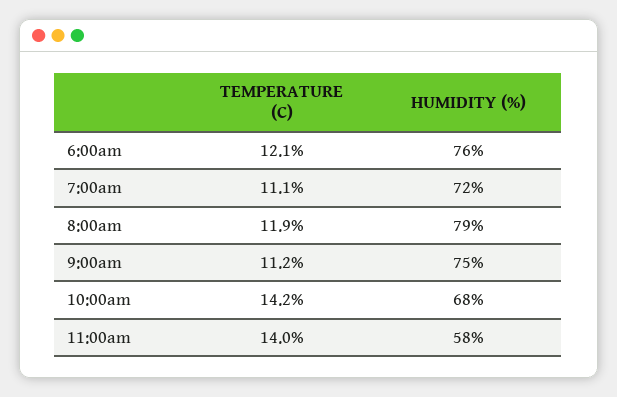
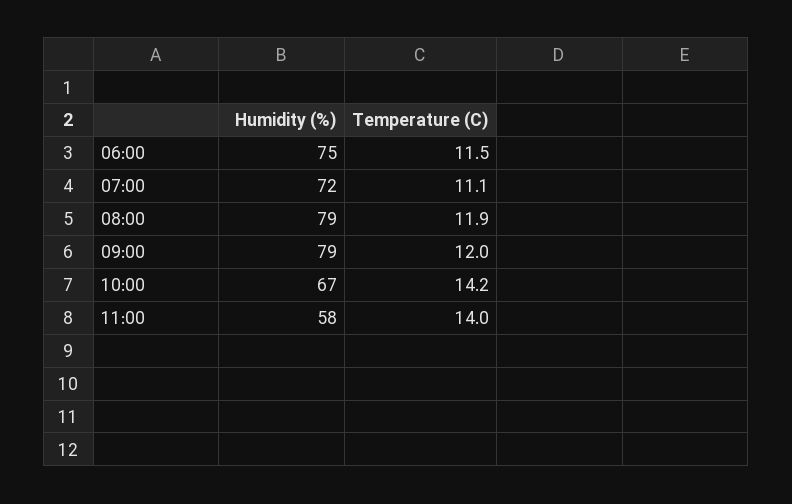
TEMPERATURE (C), 6:00am: 12.1 -> 11.5
HUMIDITY (%), 6:00am: 76 -> 75
TEMPERATURE (C), 9:00am: 11.2 -> 12
HUMIDITY (%), 9:00am: 75 -> 79
HUMIDITY (%), 10:00am: 68 -> 67

